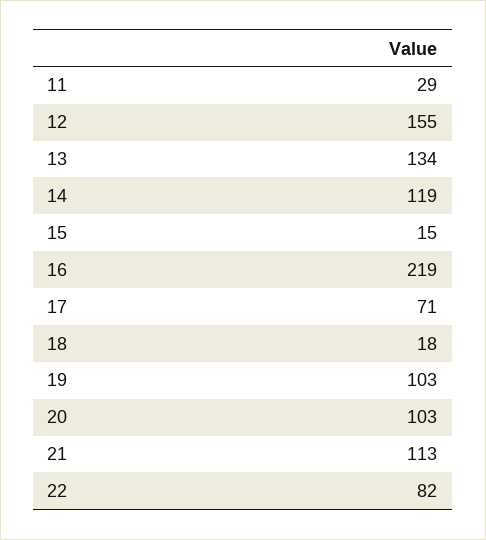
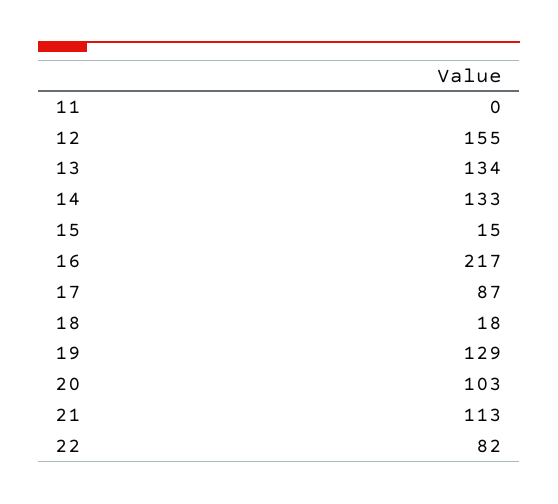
11: 29 -> 0
14: 119 -> 133
16: 219 -> 217
17: 71 -> 87
19: 103 -> 129

